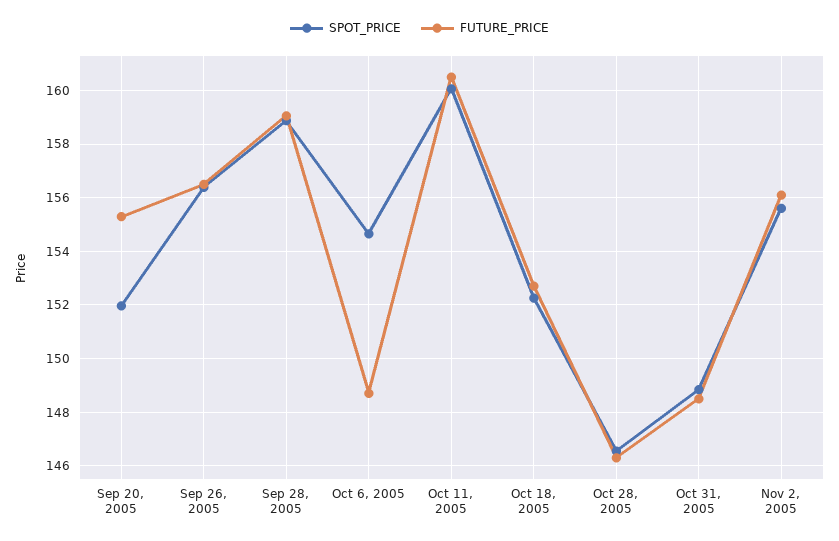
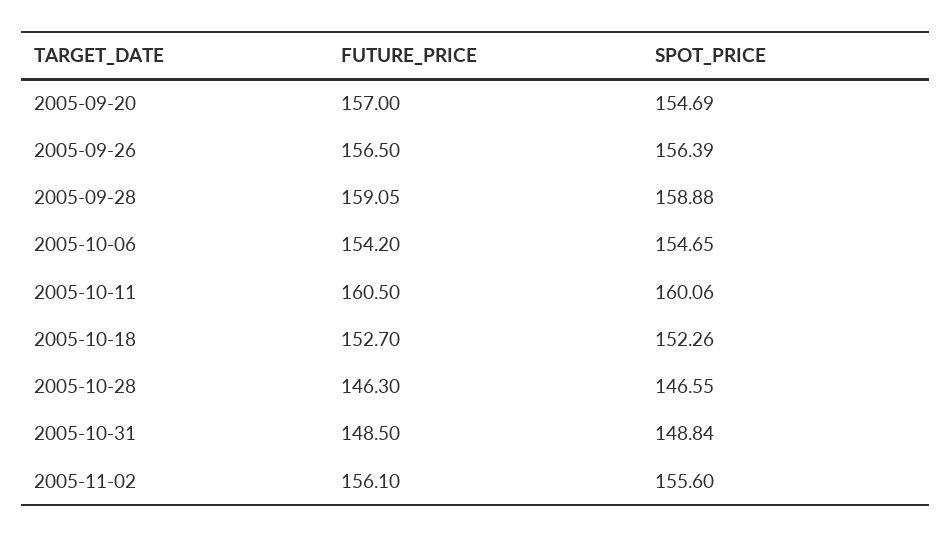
SPOT_PRICE, Sep 20, 2005: 152 -> 154.69
FUTURE_PRICE, Sep 20, 2005: 155.25 -> 157
FUTURE_PRICE, Oct 6, 2005: 148.75 -> 154.2

